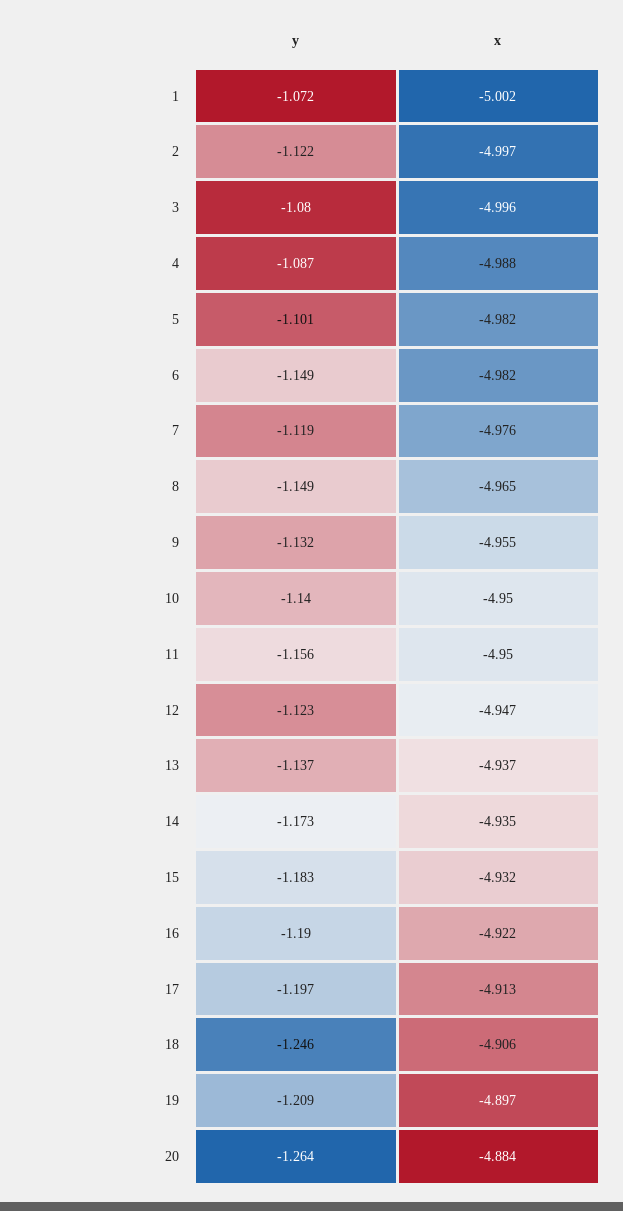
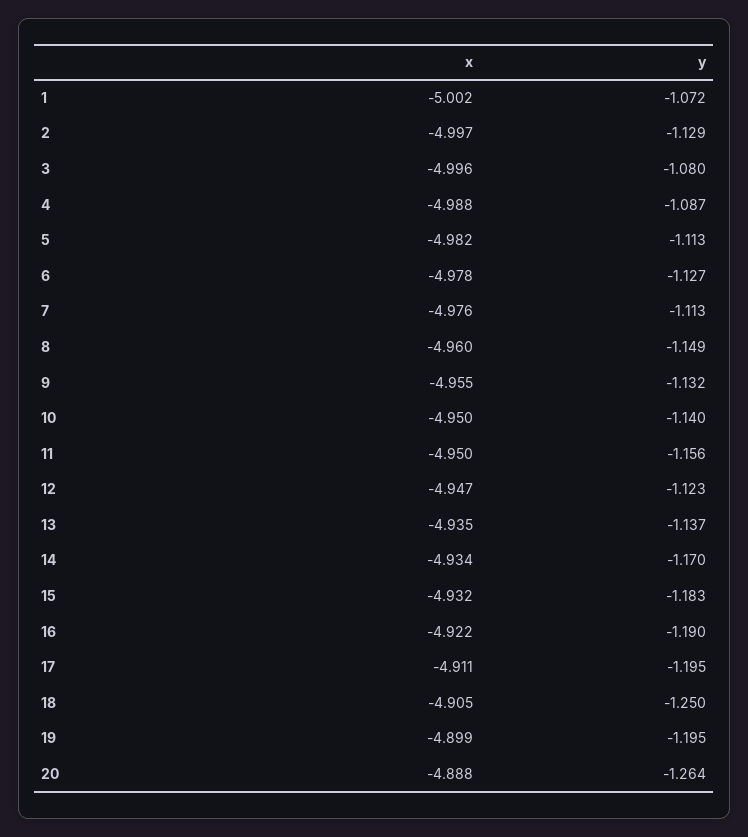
y, 2: -1.122 -> -1.129
y, 5: -1.101 -> -1.113
y, 6: -1.149 -> -1.127
x, 6: -4.982 -> -4.978
y, 7: -1.119 -> -1.113
x, 8: -4.965 -> -4.96
x, 13: -4.937 -> -4.935
y, 14: -1.173 -> -1.17
x, 14: -4.935 -> -4.934
y, 17: -1.197 -> -1.195
x, 17: -4.913 -> -4.911
y, 18: -1.246 -> -1.25
x, 18: -4.906 -> -4.905
y, 19: -1.209 -> -1.195
x, 19: -4.897 -> -4.899
x, 20: -4.884 -> -4.888

